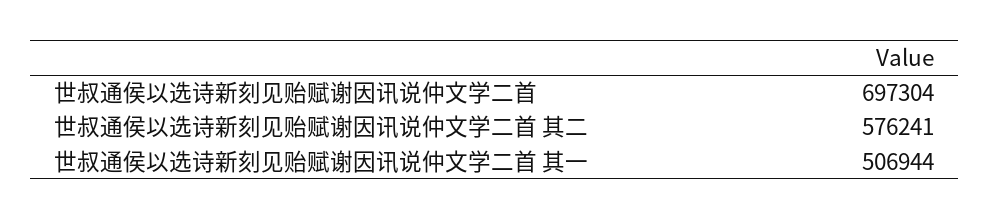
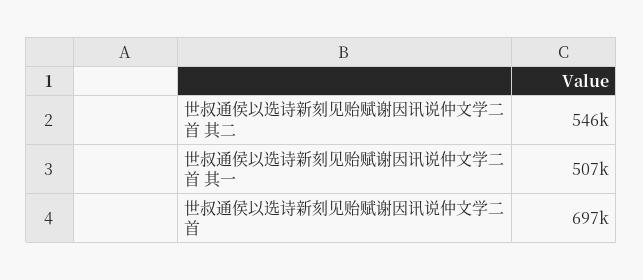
世叔通侯以选诗新刻见贻赋谢因讯说仲文学二首 其二: 576241 -> 546000

